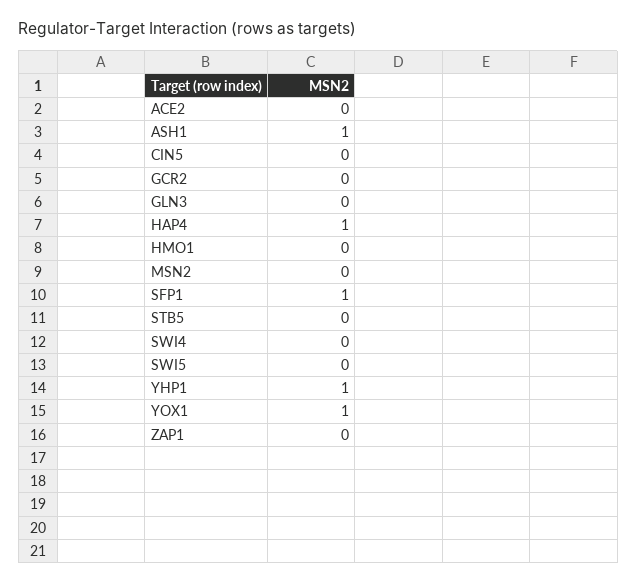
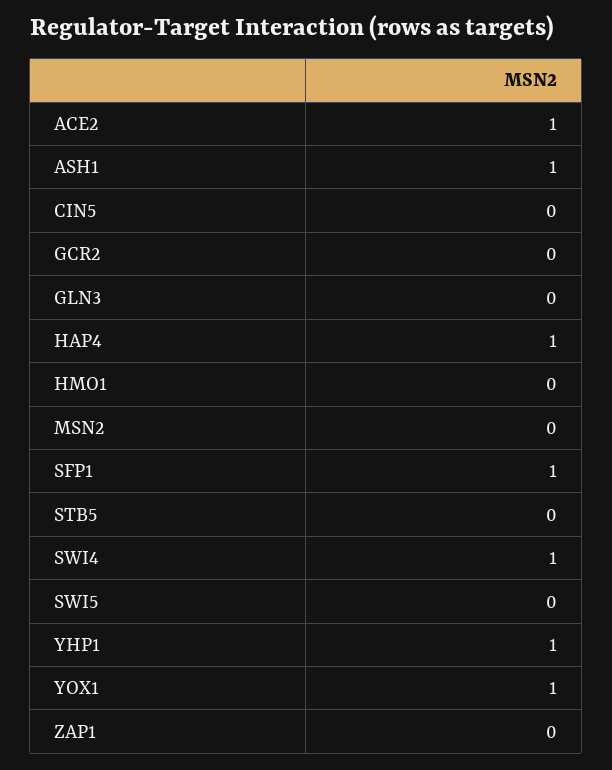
ACE2: 0 -> 1
SWI4: 0 -> 1

